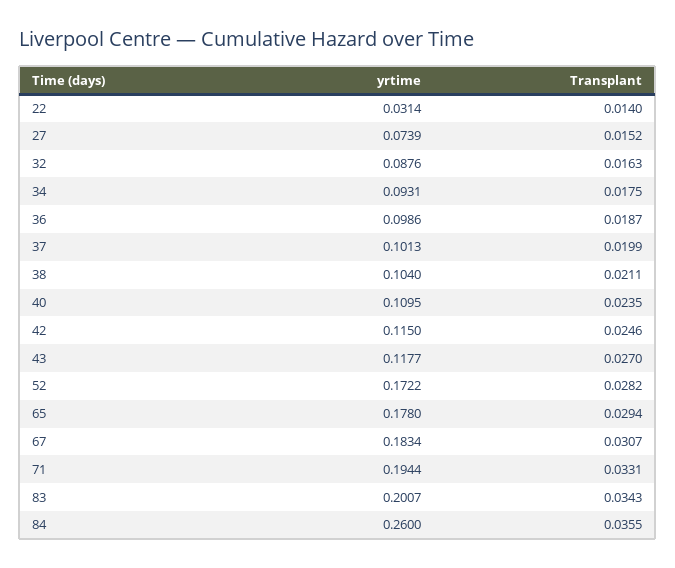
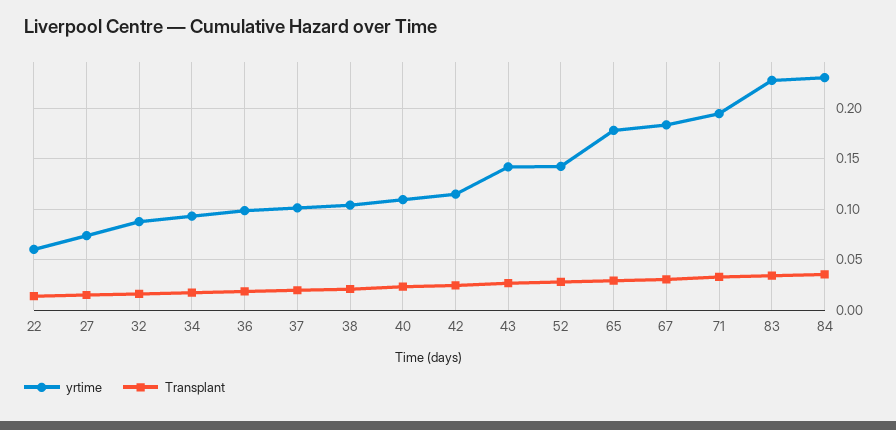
yrtime, 22: 0.0314 -> 0.06
yrtime, 43: 0.1177 -> 0.14
yrtime, 52: 0.1722 -> 0.14
yrtime, 83: 0.2007 -> 0.23
yrtime, 84: 0.26 -> 0.23

